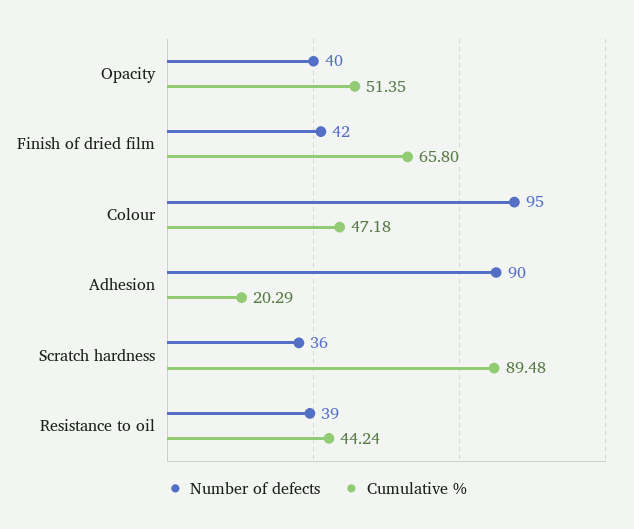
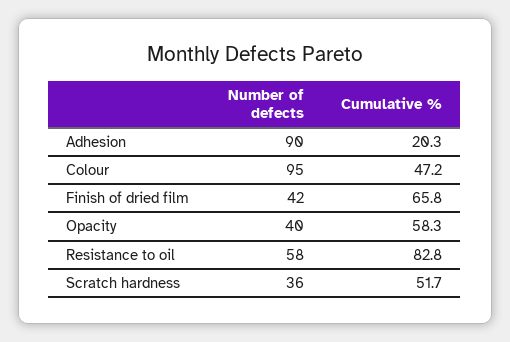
Cumulative %, Opacity: 51.35 -> 58.3
Cumulative %, Scratch hardness: 89.48 -> 51.7
Number of defects, Resistance to oil: 39 -> 58
Cumulative %, Resistance to oil: 44.24 -> 82.8

